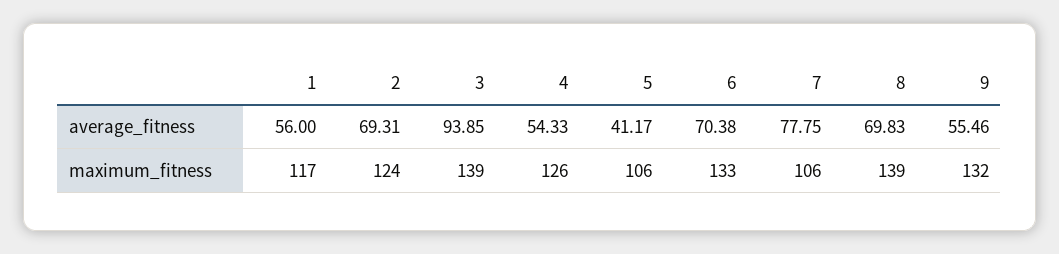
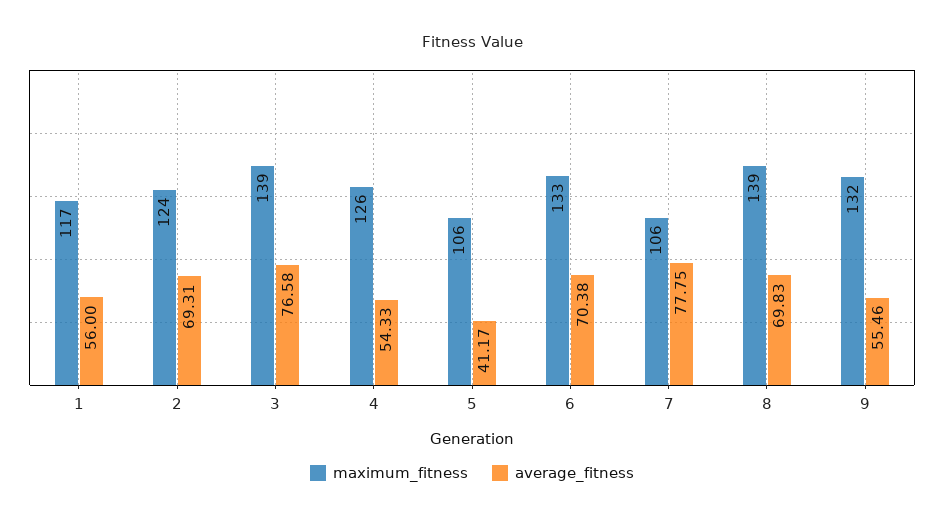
average_fitness, 3: 93.85 -> 76.58

